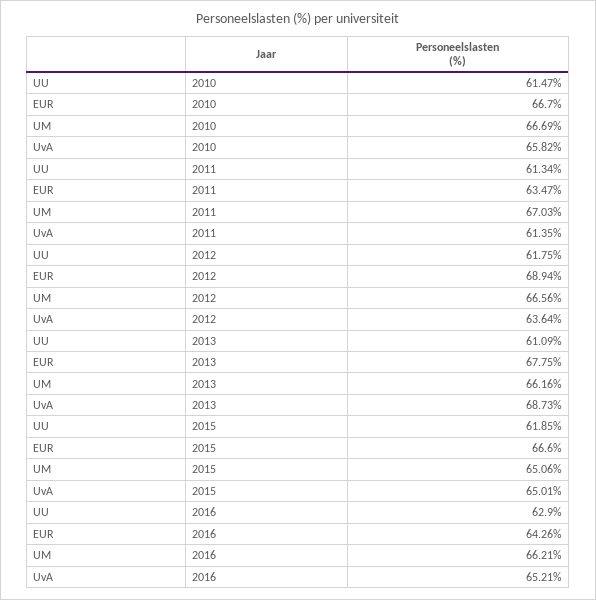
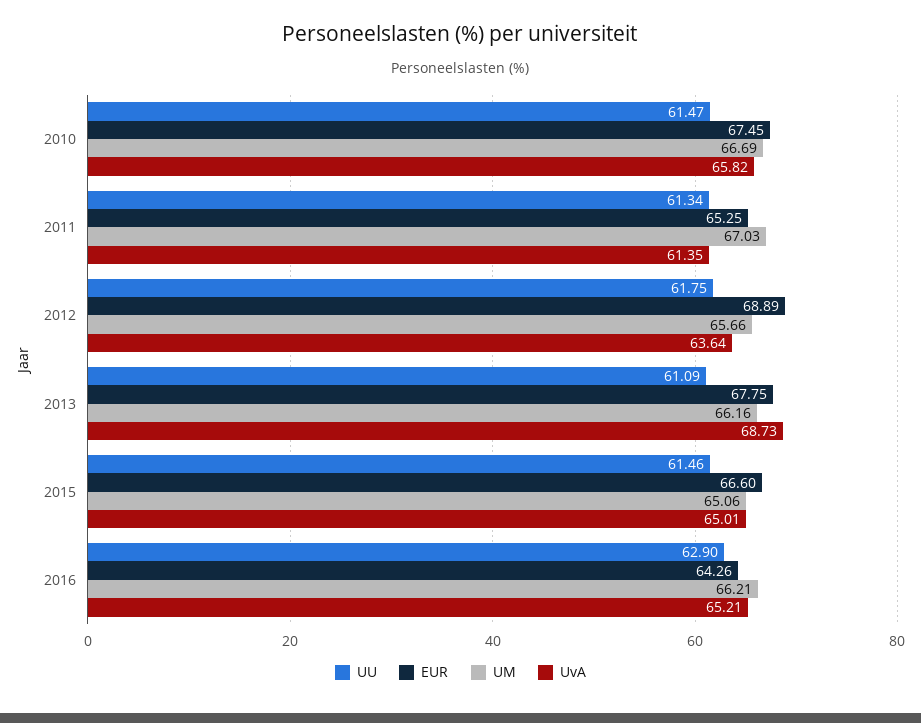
EUR, 2010: 66.7 -> 67.45
EUR, 2011: 63.47 -> 65.25
EUR, 2012: 68.94 -> 68.89
UM, 2012: 66.56 -> 65.66
UU, 2015: 61.85 -> 61.46

